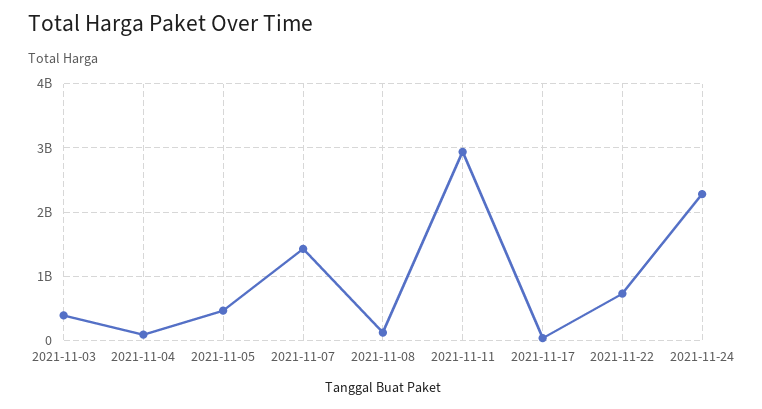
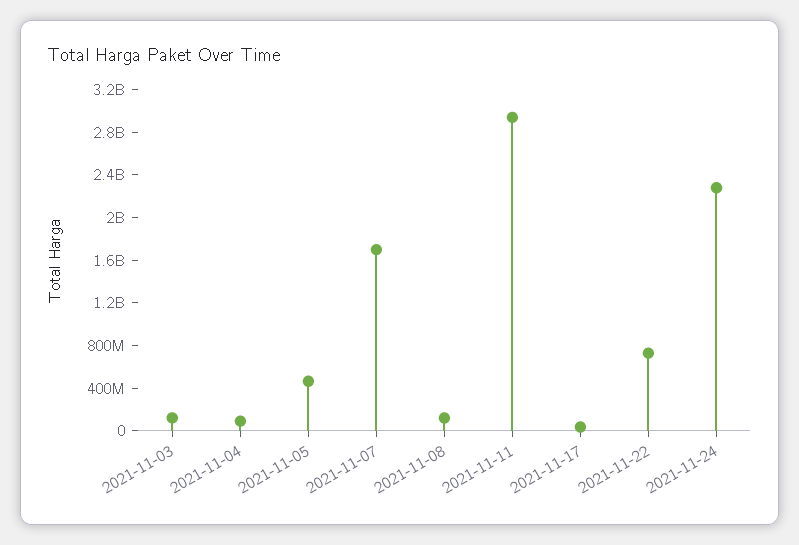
2021-11-03: 400000000 -> 100000000
2021-11-07: 1400000000 -> 1700000000

